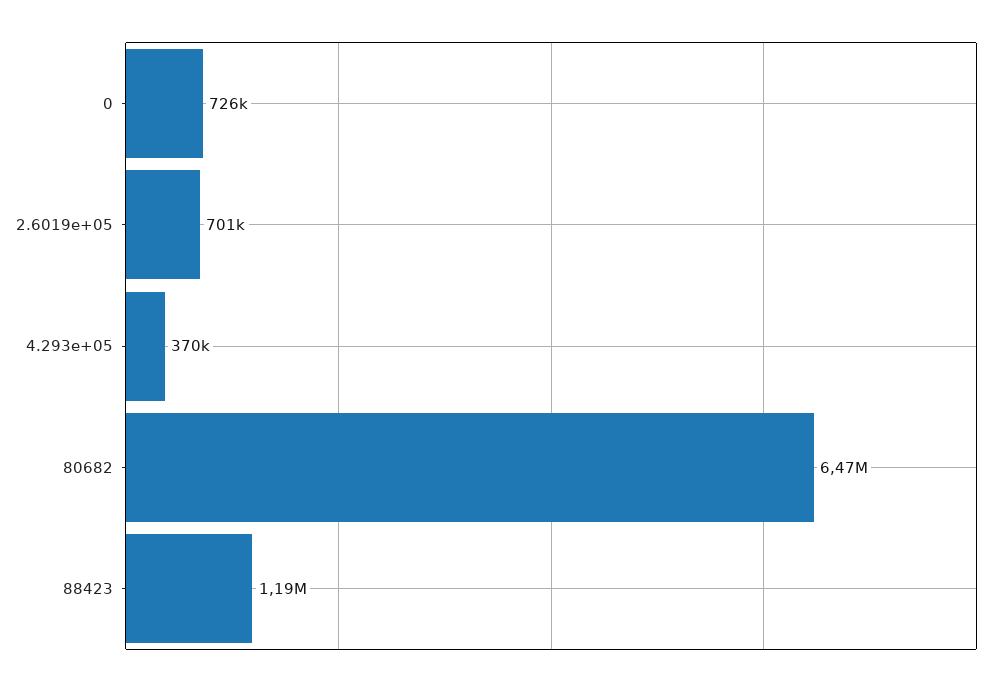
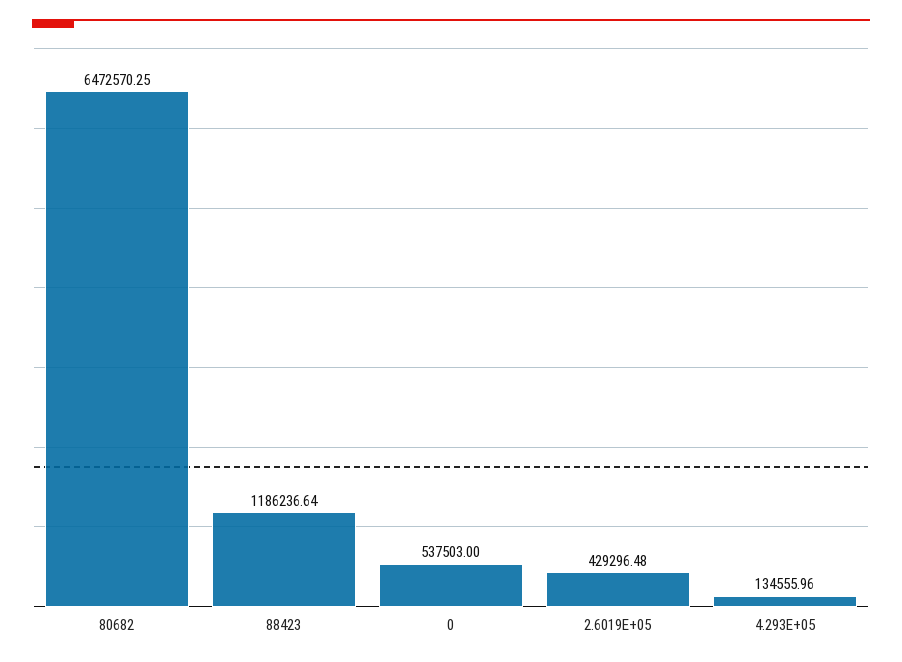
0: 726000 -> 537503
2.6019e+05: 701000 -> 429296.48
4.293e+05: 370000 -> 134555.96

